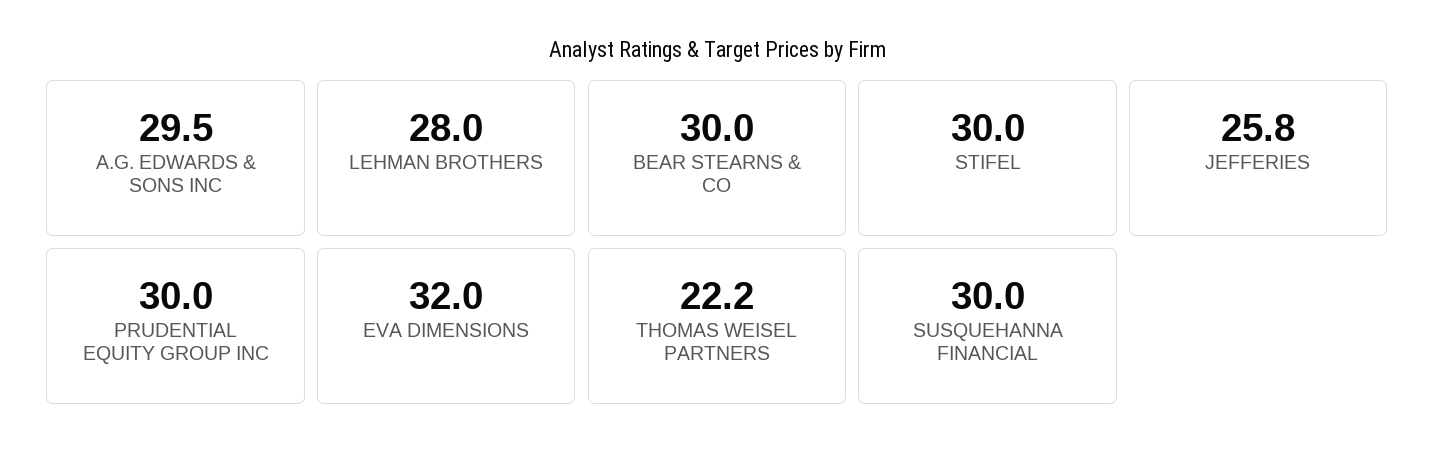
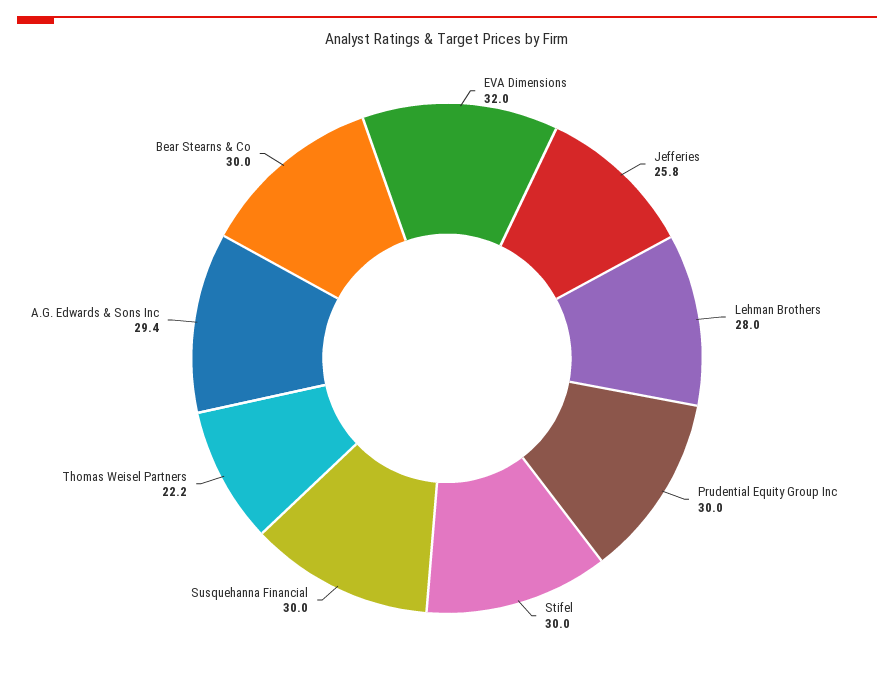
A.G. EDWARDS & SONS INC: 29.5 -> 29.4

